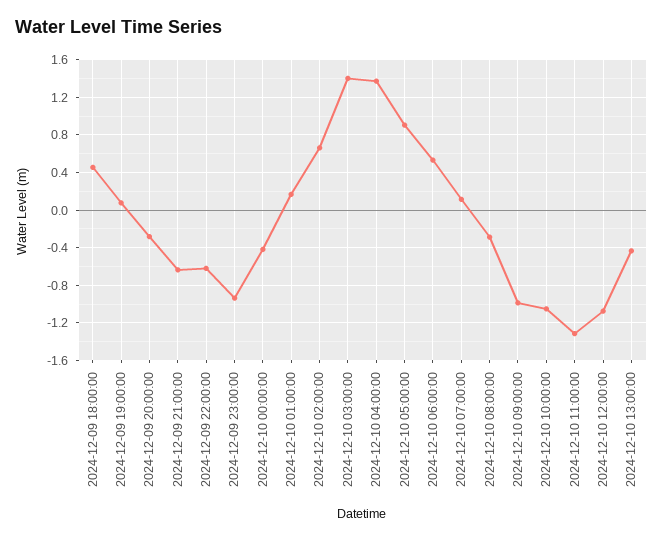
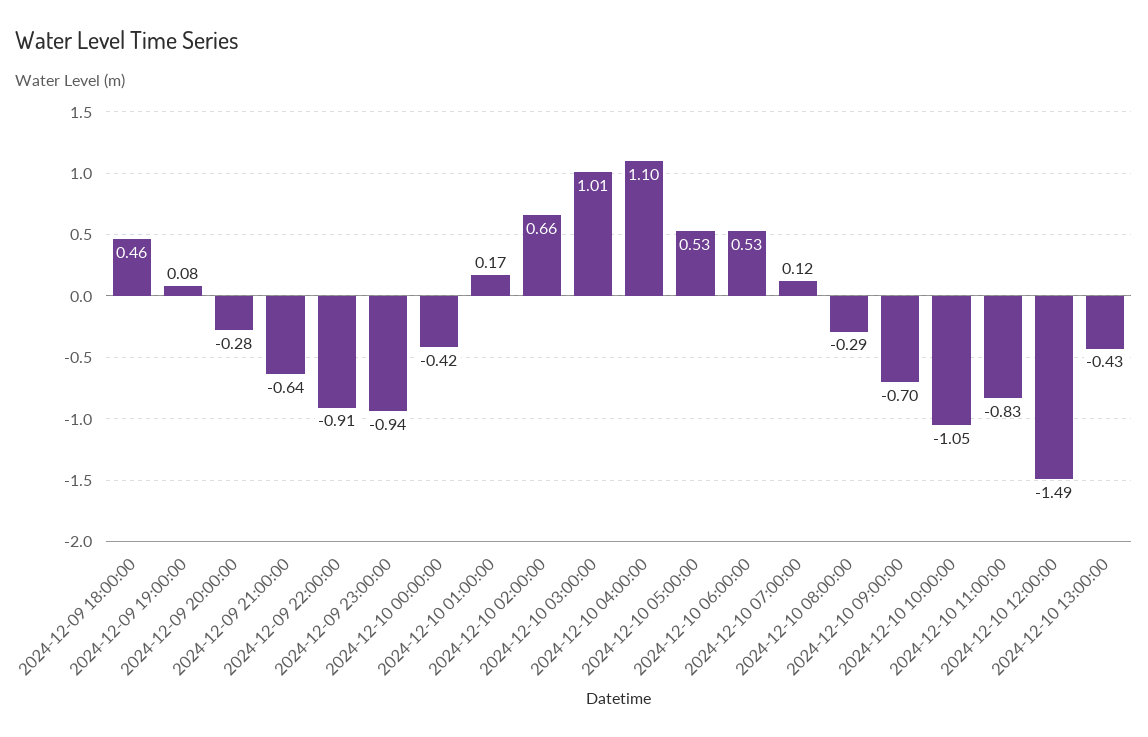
2024-12-09 22:00:00: -0.6 -> -0.91
2024-12-10 03:00:00: 1.4 -> 1.01
2024-12-10 04:00:00: 1.4 -> 1.1
2024-12-10 05:00:00: 0.9 -> 0.53
2024-12-10 09:00:00: -1 -> -0.7
2024-12-10 11:00:00: -1.3 -> -0.83
2024-12-10 12:00:00: -1.1 -> -1.49

